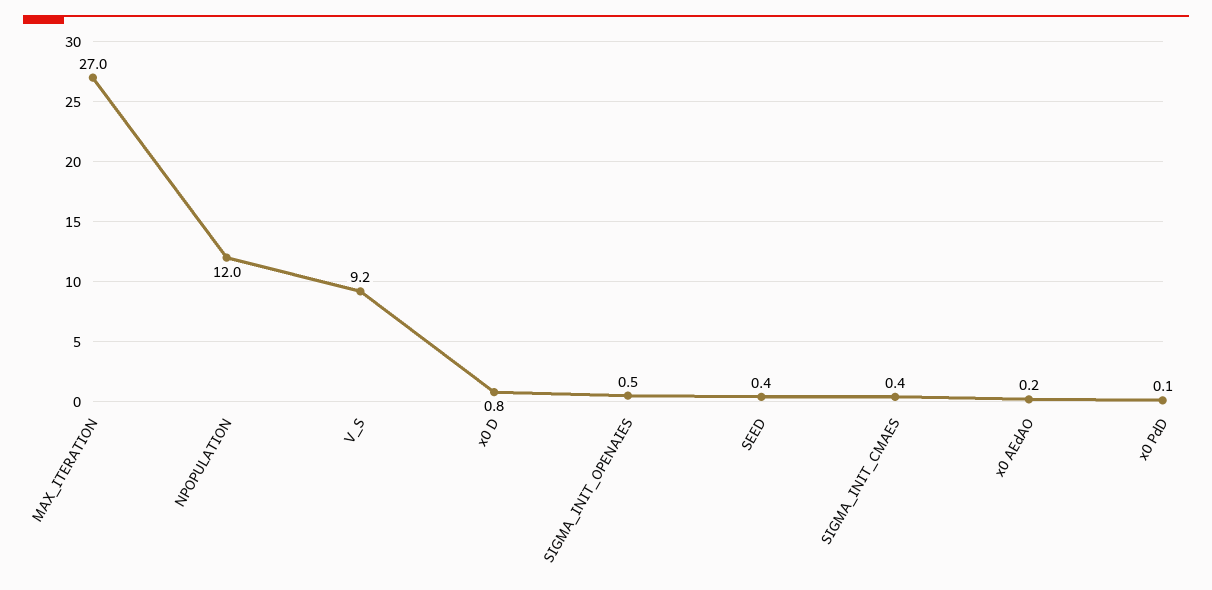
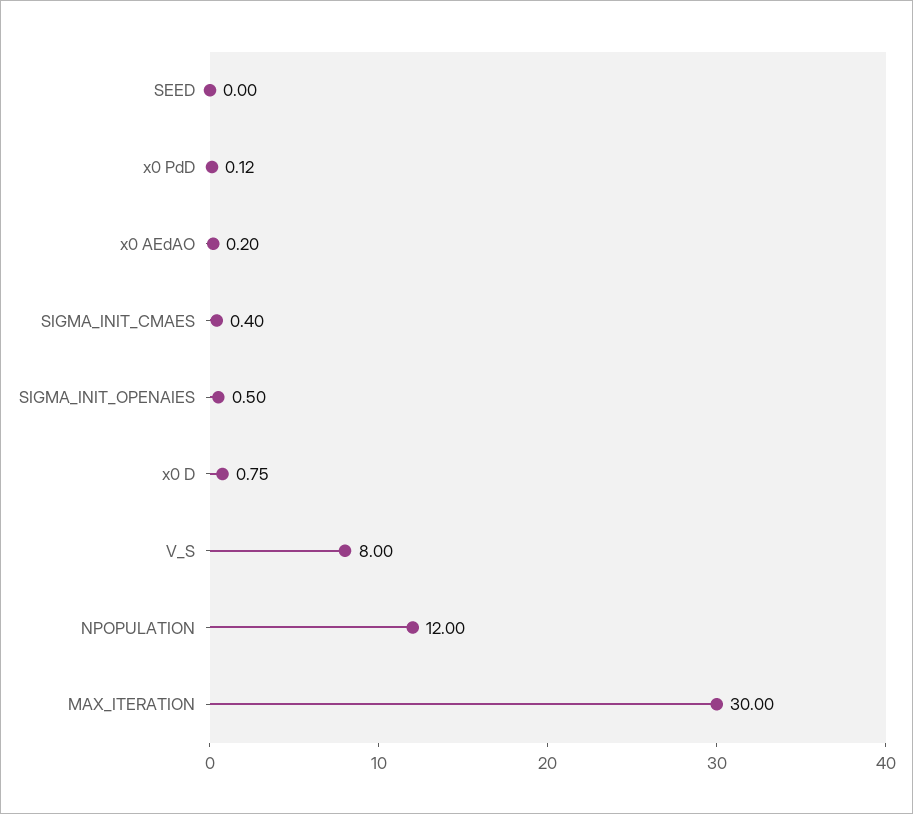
MAX_ITERATION: 27 -> 30
V_S: 9.2 -> 8
SEED: 0.4 -> 0

